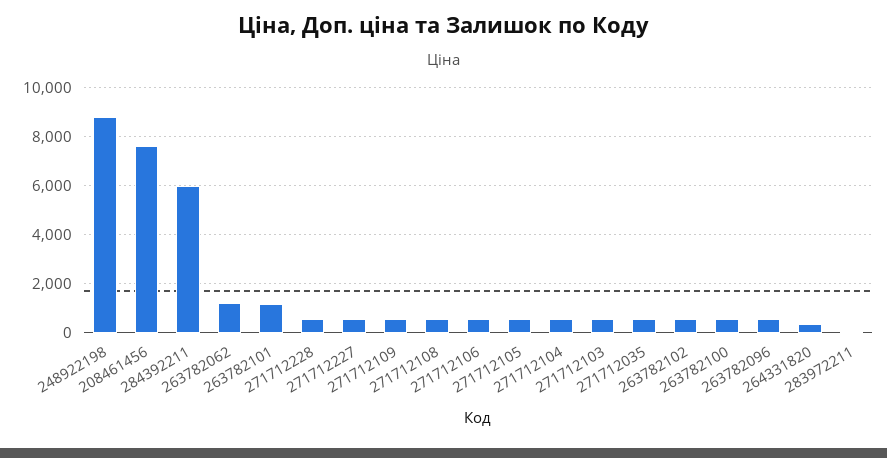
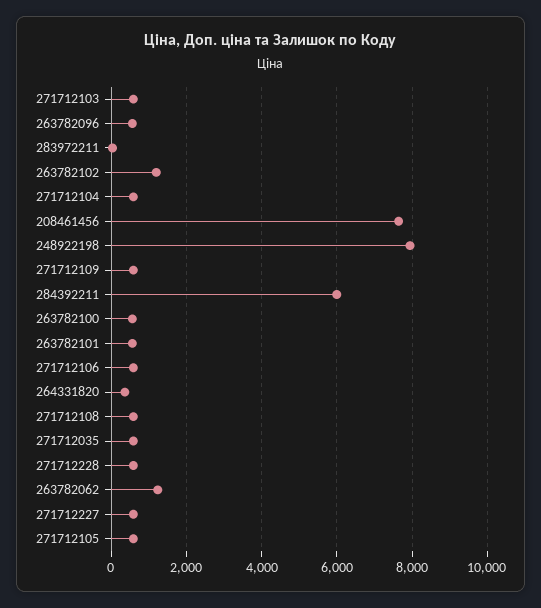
248922198: 8750 -> 8000
263782101: 1250 -> 600
263782102: 500 -> 1200

